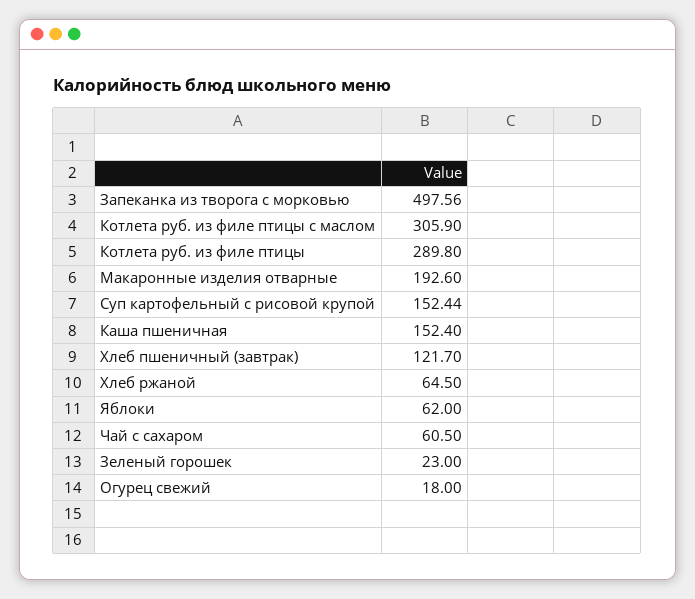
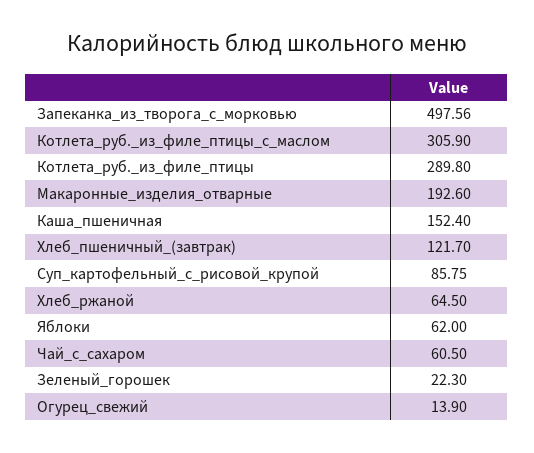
Суп картофельный с рисовой крупой: 152.44 -> 85.75
Зеленый горошек: 23 -> 22.3
Огурец свежий: 18 -> 13.9

